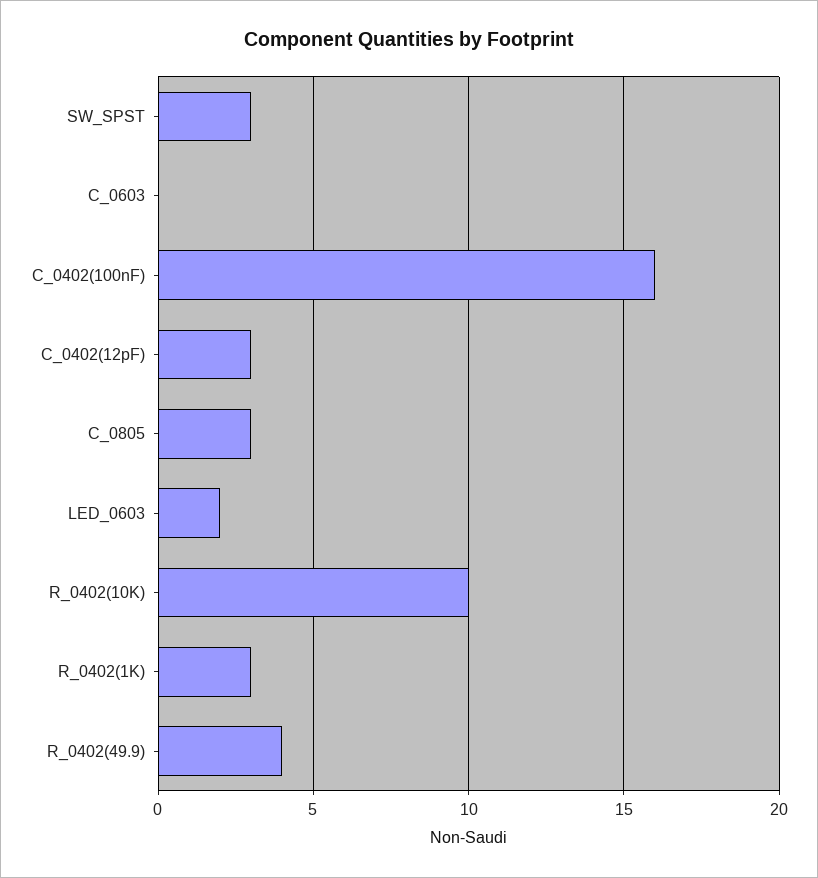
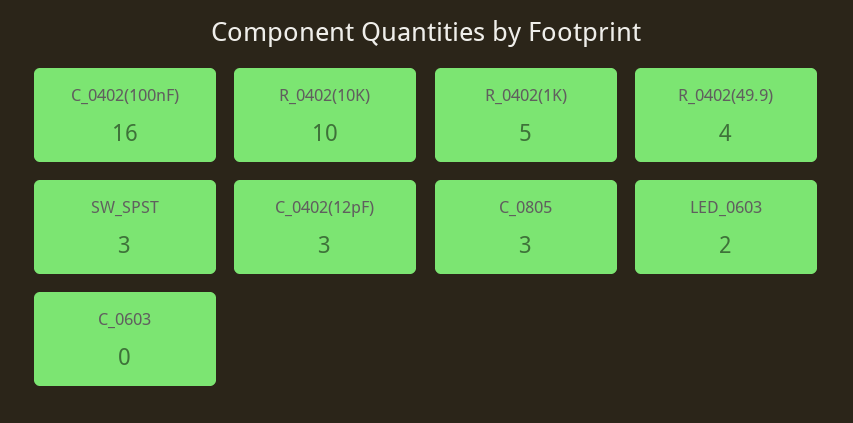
R_0402(1K): 3 -> 5

